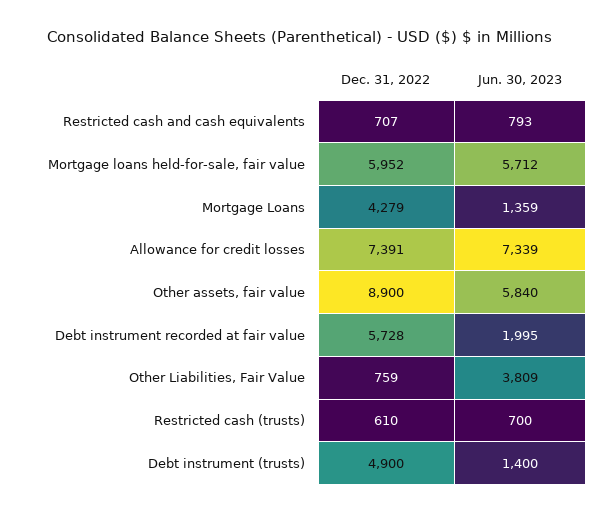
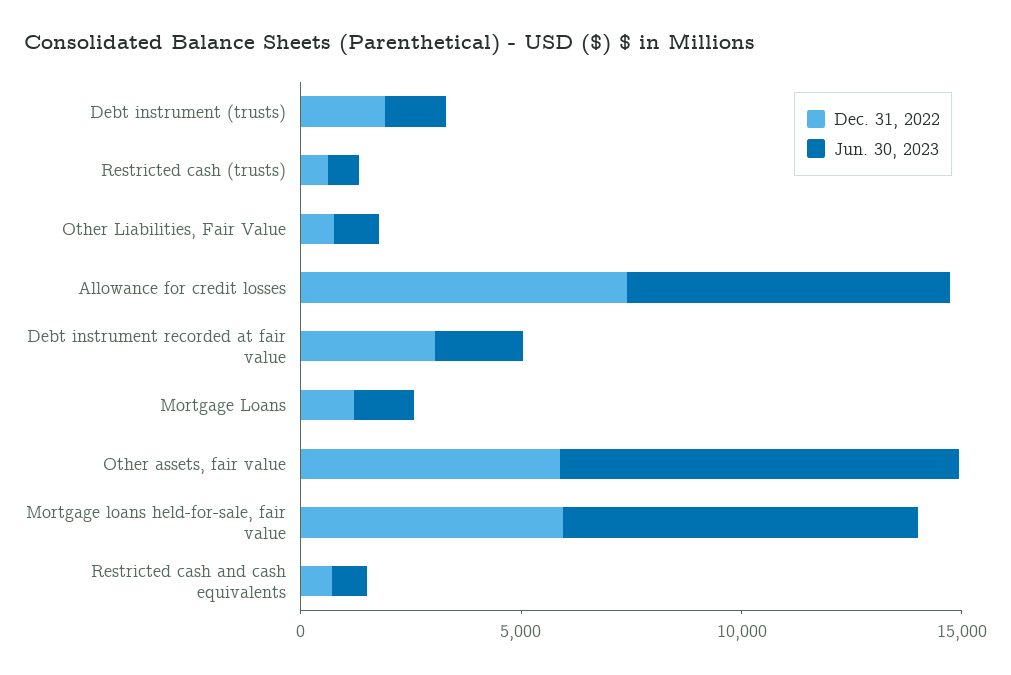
Jun. 30, 2023, Mortgage loans held-for-sale, fair value: 5712 -> 8000
Dec. 31, 2022, Mortgage Loans: 4279 -> 1000
Dec. 31, 2022, Other assets, fair value: 8900 -> 6000
Jun. 30, 2023, Other assets, fair value: 5840 -> 9000
Dec. 31, 2022, Debt instrument recorded at fair value: 5728 -> 3000
Jun. 30, 2023, Other Liabilities, Fair Value: 3809 -> 1000
Dec. 31, 2022, Debt instrument (trusts): 4900 -> 2000

